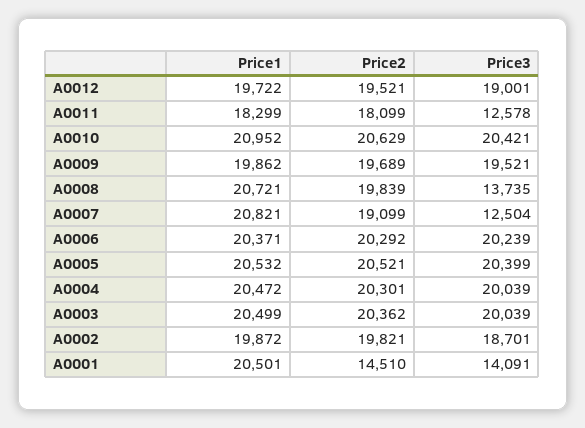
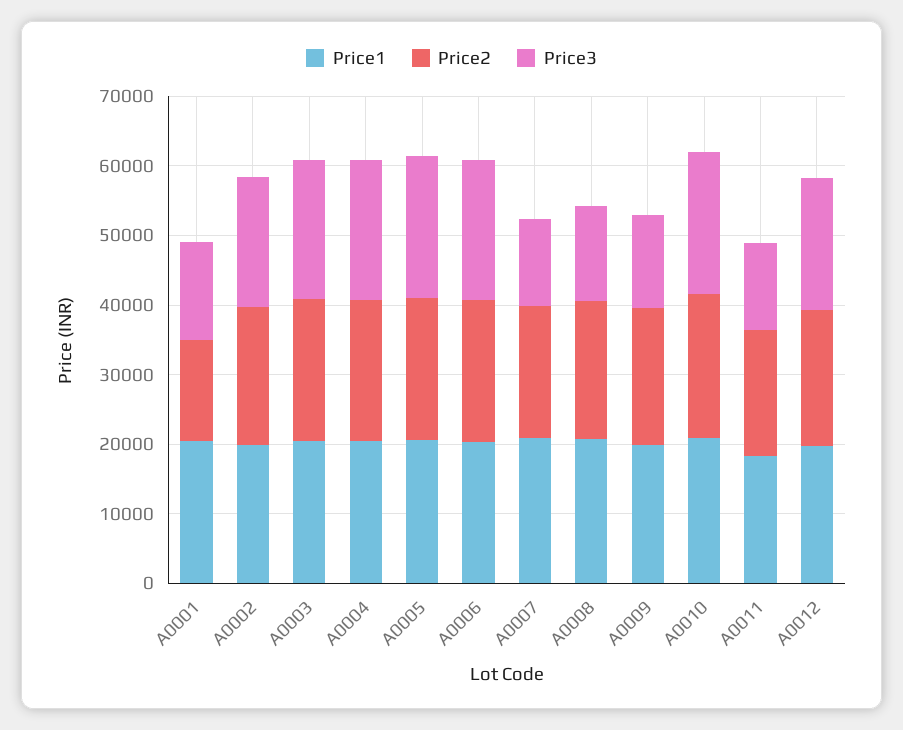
Price3, A0009: 19521 -> 14000

